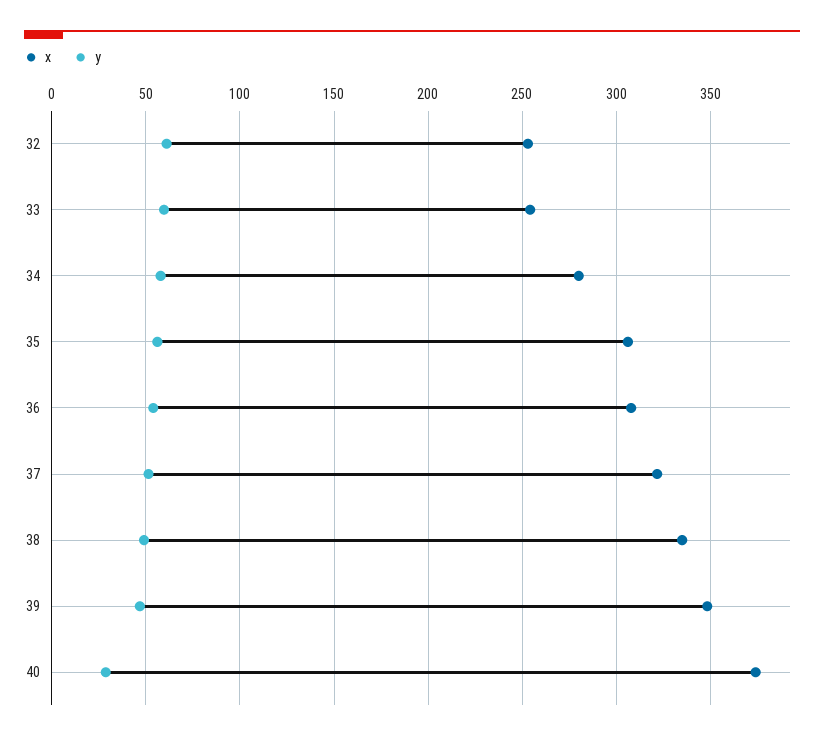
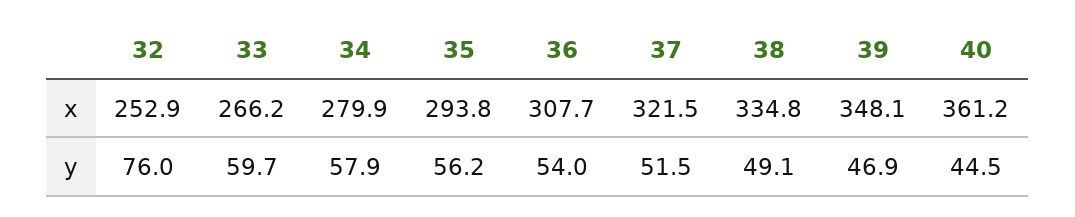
y, 32: 60 -> 76
x, 33: 255 -> 266.2
x, 35: 305 -> 293.8
x, 40: 375 -> 361.2
y, 40: 30 -> 44.5

